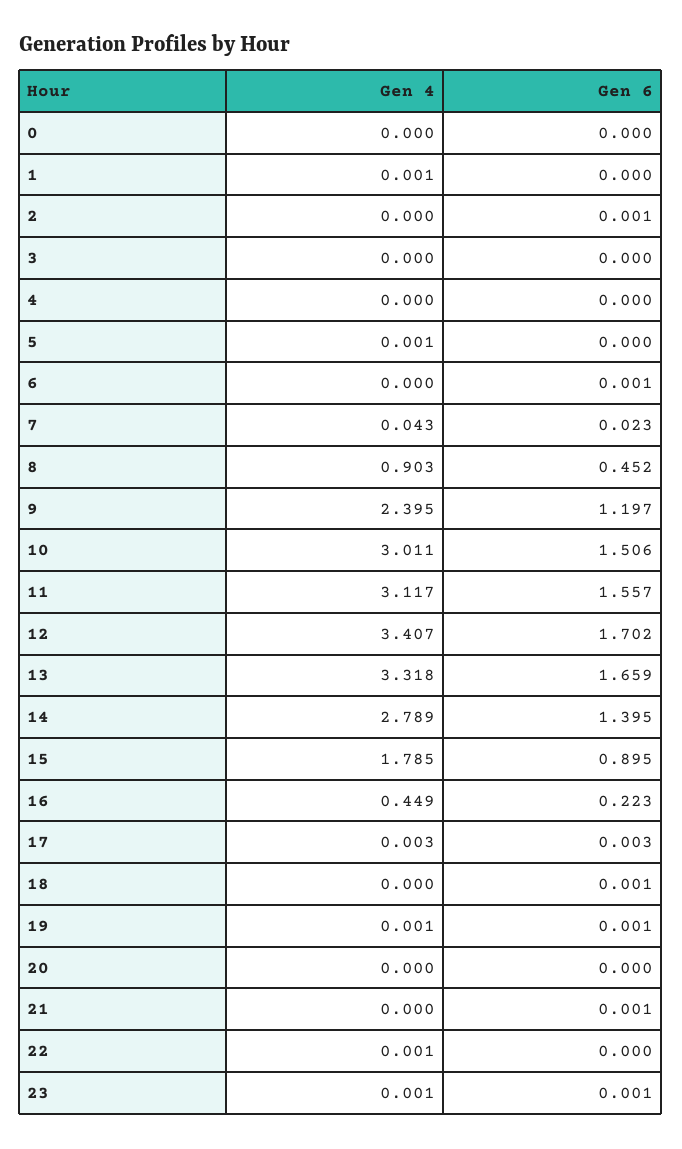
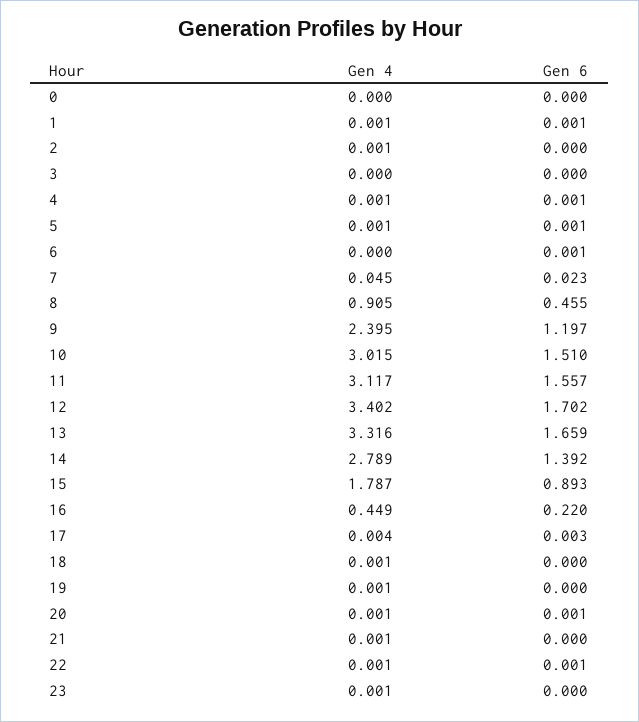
Gen 6, 1: 0 -> 0.001
Gen 4, 2: 0 -> 0.001
Gen 6, 2: 0.001 -> 0
Gen 4, 4: 0 -> 0.001
Gen 6, 4: 0 -> 0.001
Gen 6, 5: 0 -> 0.001
Gen 4, 7: 0.043 -> 0.045
Gen 4, 8: 0.903 -> 0.905
Gen 6, 8: 0.452 -> 0.455
Gen 4, 10: 3.011 -> 3.015
Gen 6, 10: 1.506 -> 1.51
Gen 4, 12: 3.407 -> 3.402
Gen 4, 13: 3.318 -> 3.316
Gen 6, 14: 1.395 -> 1.392
Gen 4, 15: 1.785 -> 1.787
Gen 6, 15: 0.895 -> 0.893
Gen 6, 16: 0.223 -> 0.22
Gen 4, 17: 0.003 -> 0.004
Gen 4, 18: 0 -> 0.001
Gen 6, 18: 0.001 -> 0
Gen 6, 19: 0.001 -> 0
Gen 4, 20: 0 -> 0.001
Gen 6, 20: 0 -> 0.001
Gen 4, 21: 0 -> 0.001
Gen 6, 21: 0.001 -> 0
Gen 6, 22: 0 -> 0.001
Gen 6, 23: 0.001 -> 0

